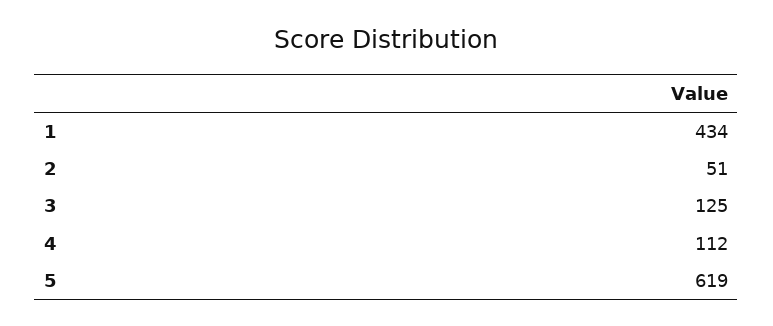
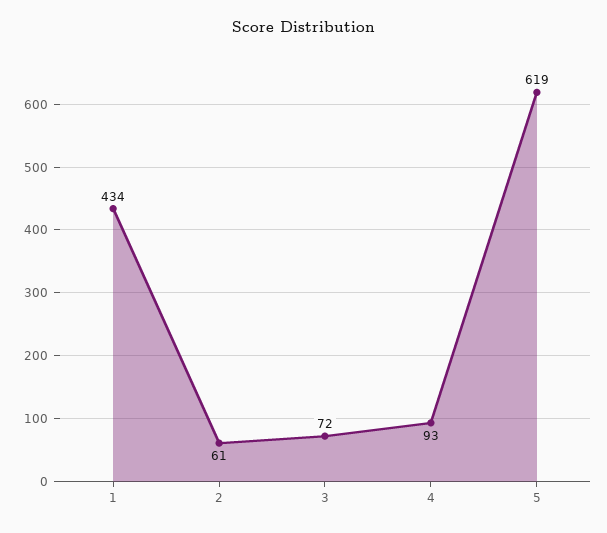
2: 51 -> 61
3: 125 -> 72
4: 112 -> 93

